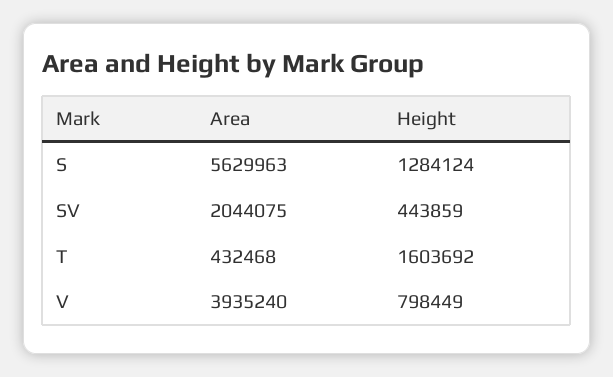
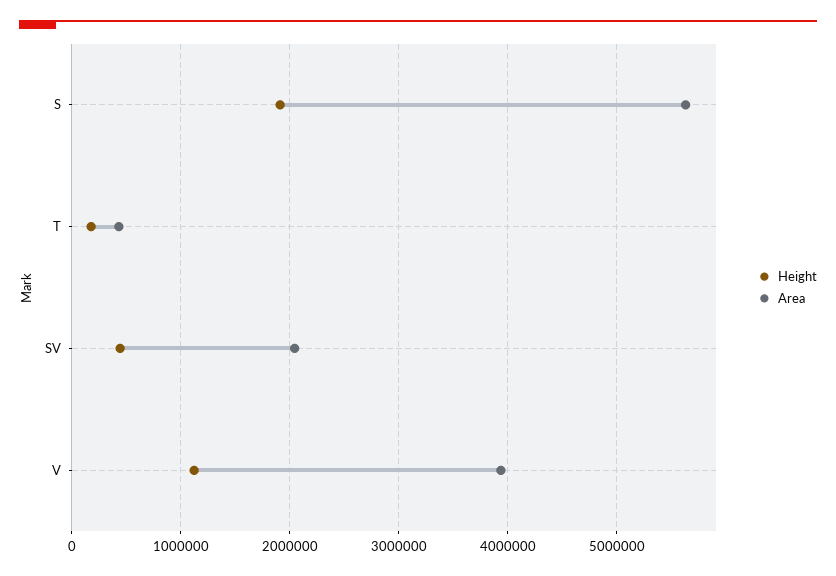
Height, S: 1284124 -> 1900000
Height, T: 1603692 -> 200000
Height, V: 798449 -> 1100000

